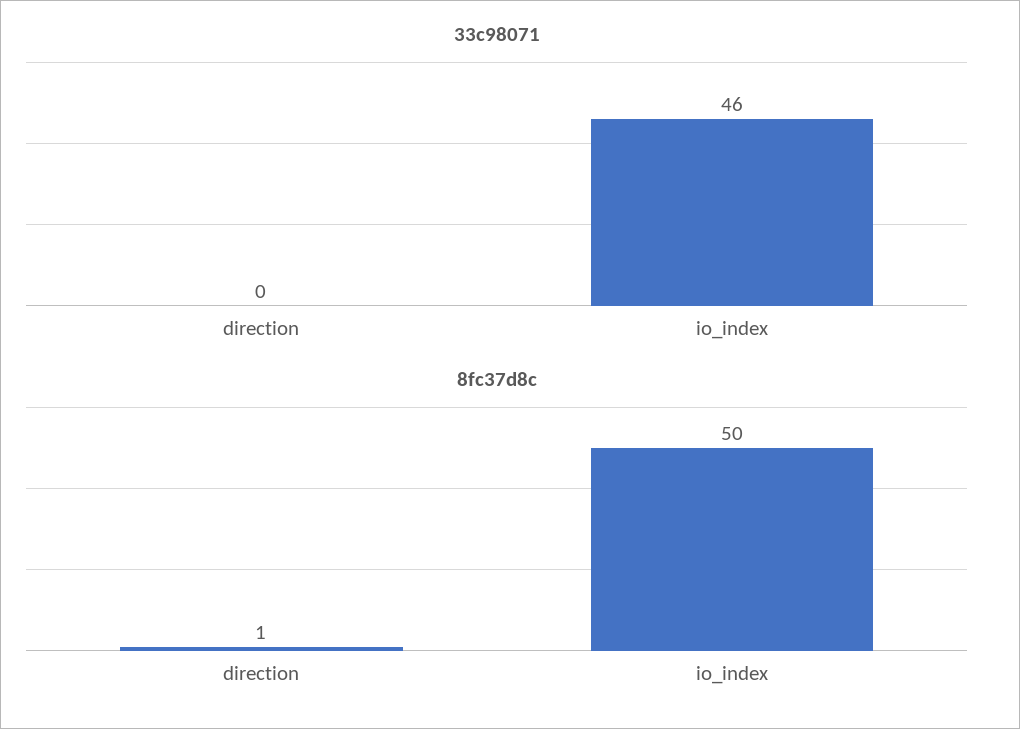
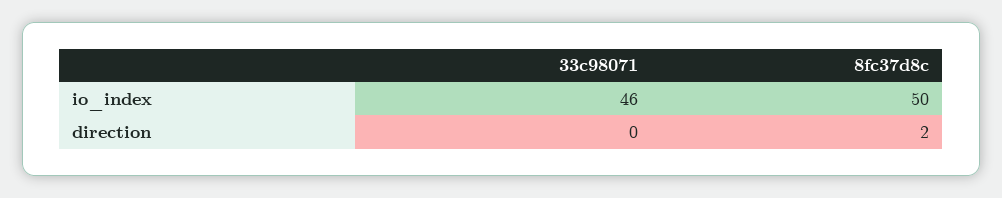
8fc37d8c, direction: 1 -> 2

